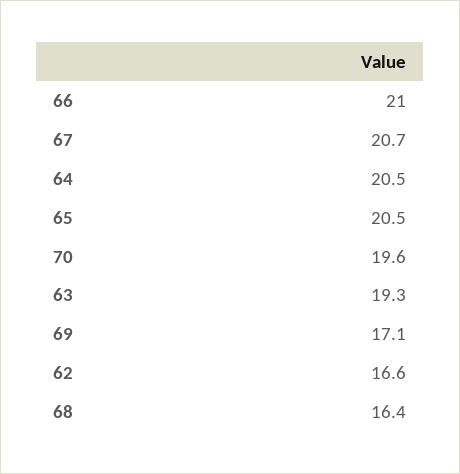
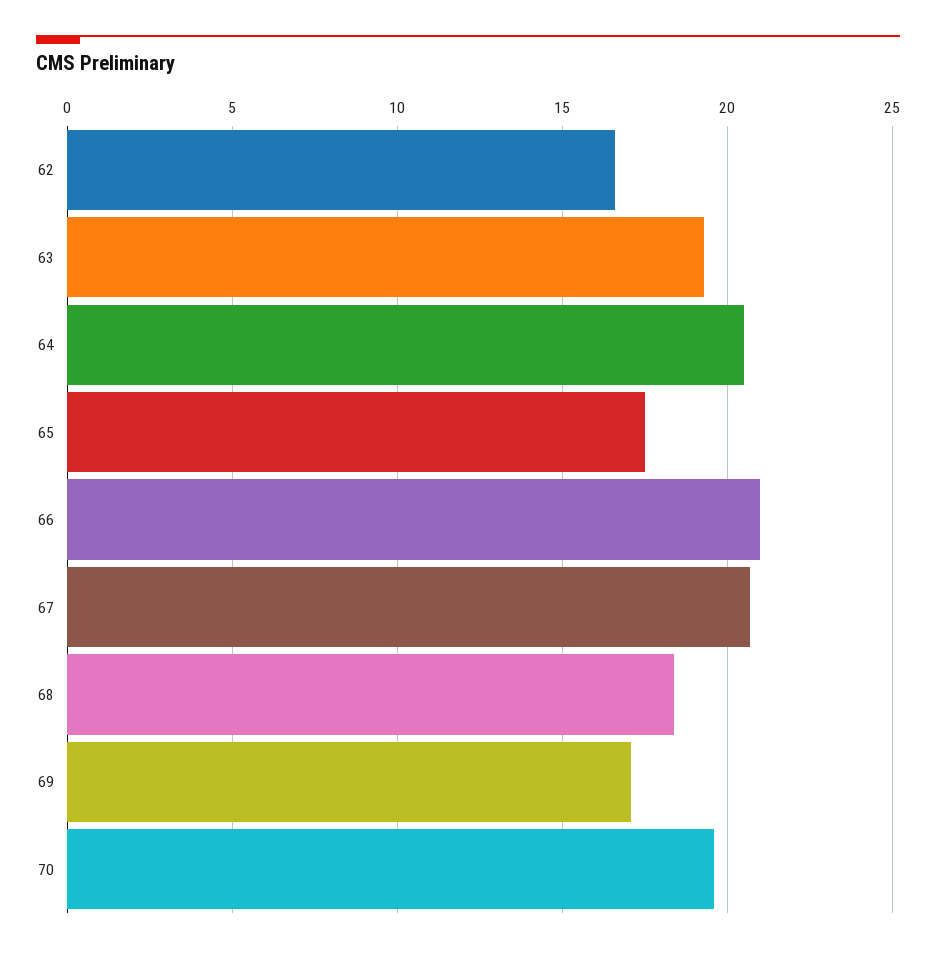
65: 20.5 -> 17.5
68: 16.4 -> 18.5

